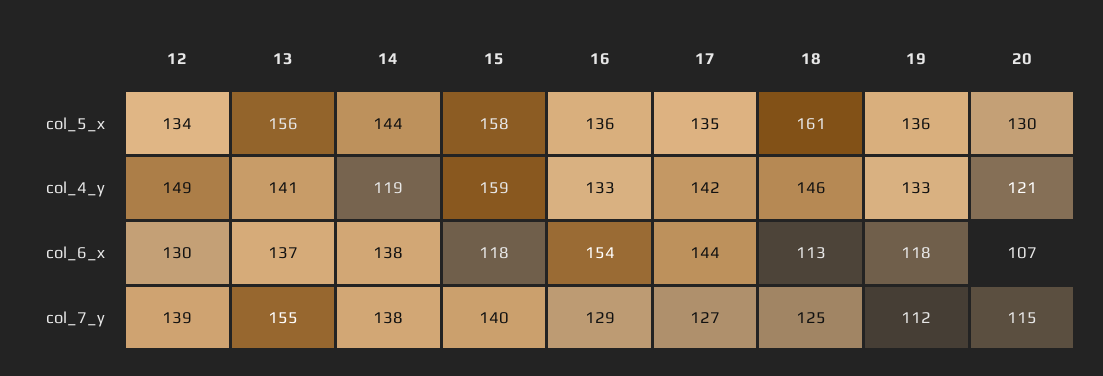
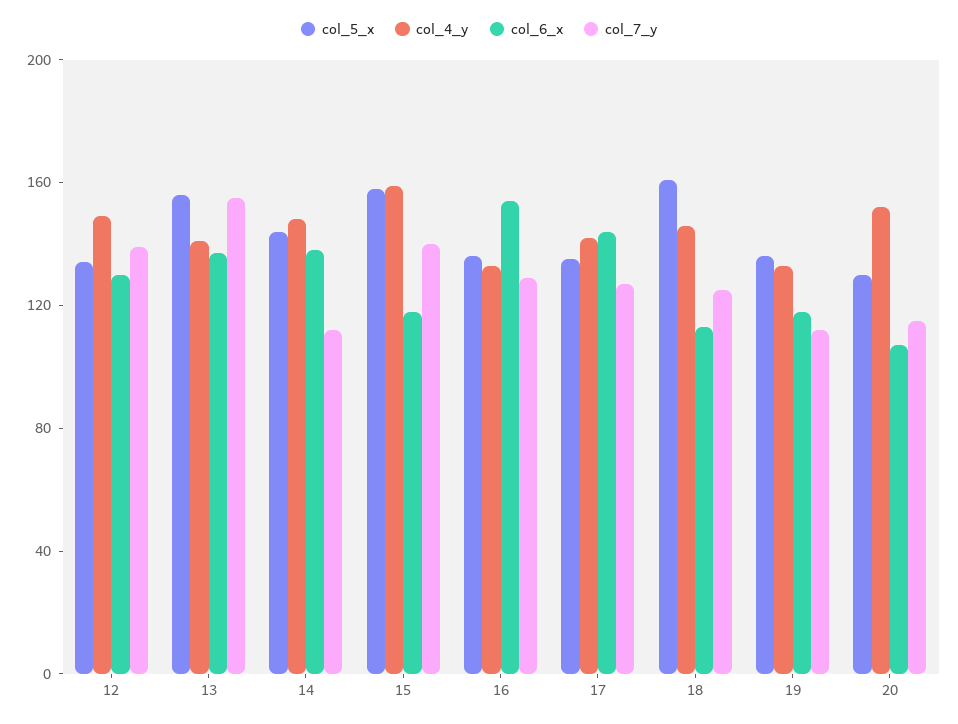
col_4_y, 14: 119 -> 150
col_4_y, 20: 121 -> 150
col_7_y, 14: 138 -> 110

